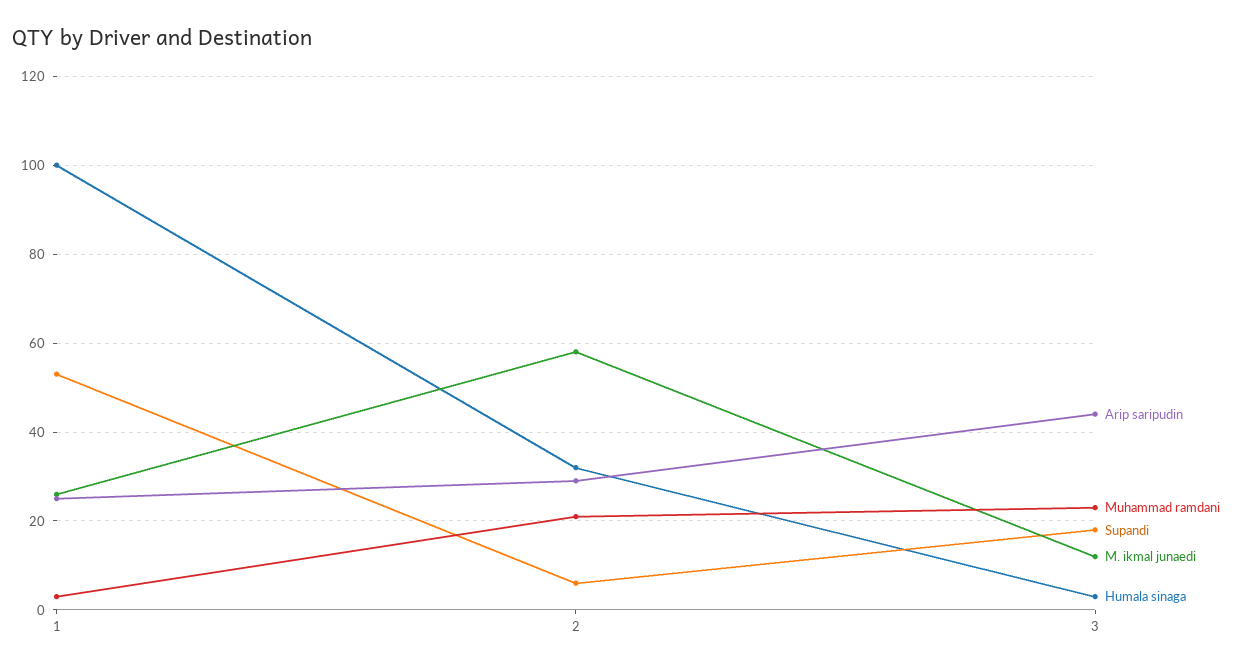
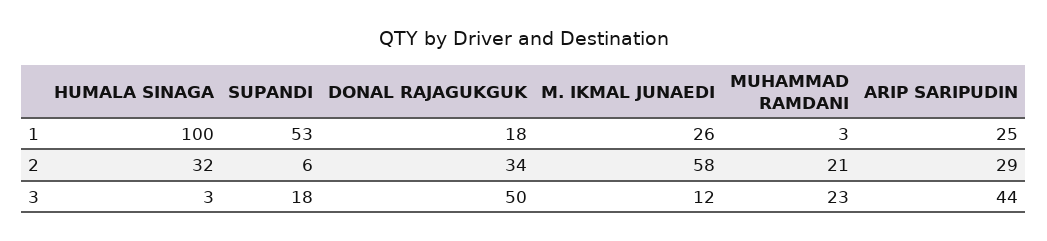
DONAL RAJAGUKGUK, 1: none -> 18
DONAL RAJAGUKGUK, 2: none -> 34
DONAL RAJAGUKGUK, 3: none -> 50

